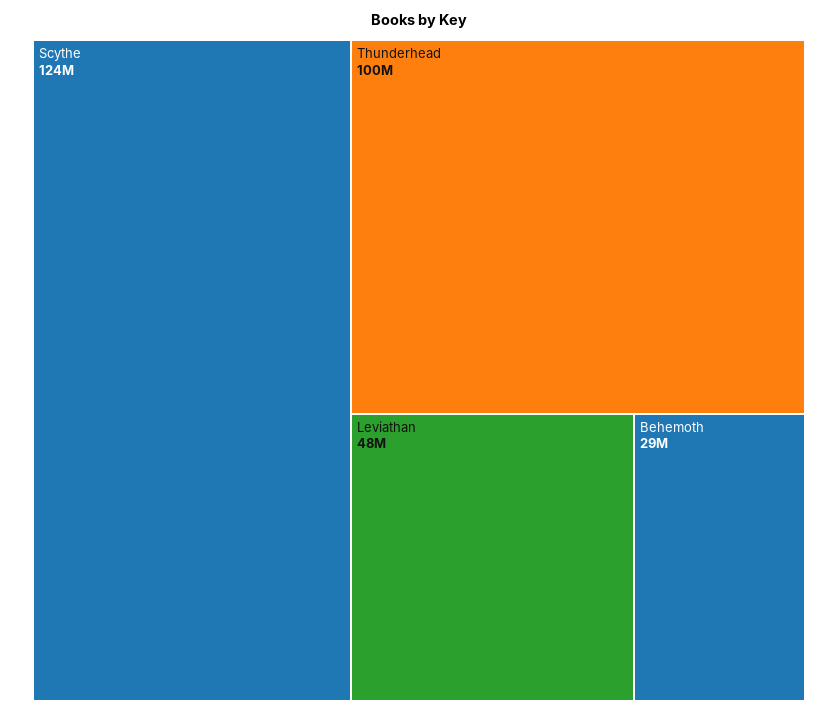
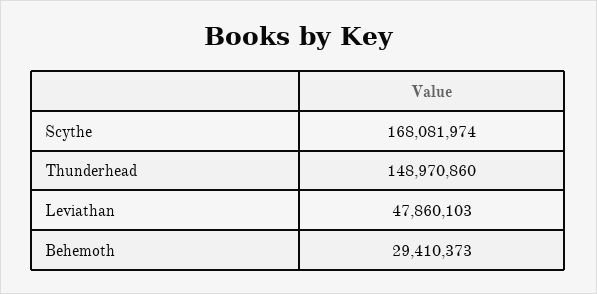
Scythe: 124000000 -> 168081974
Thunderhead: 100000000 -> 148970860

